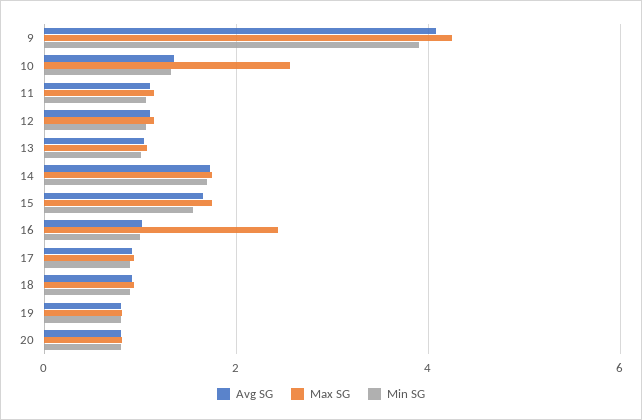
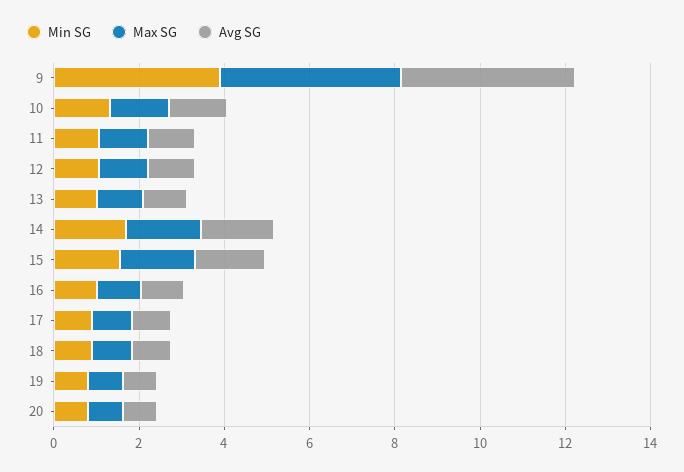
Max SG, 10: 2.6 -> 1.5
Max SG, 16: 2.4 -> 1

